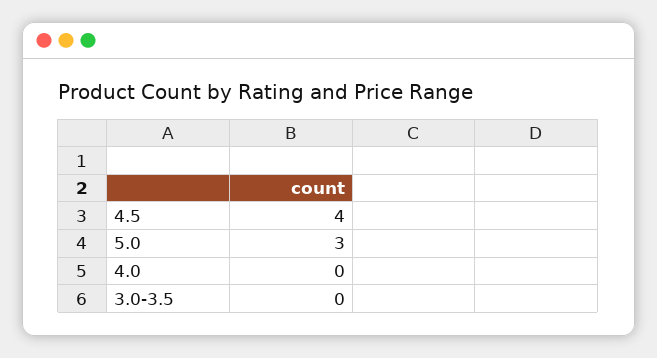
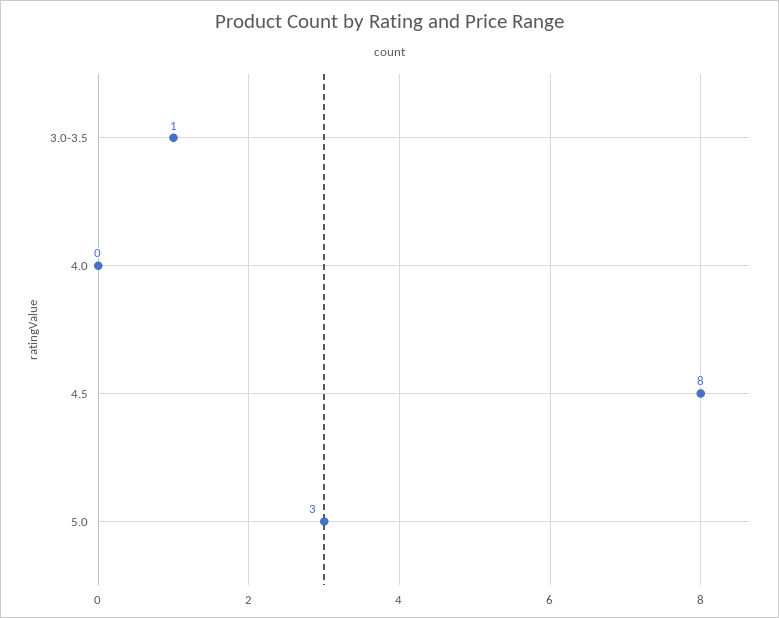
4.5: 4 -> 8
3.0-3.5: 0 -> 1

